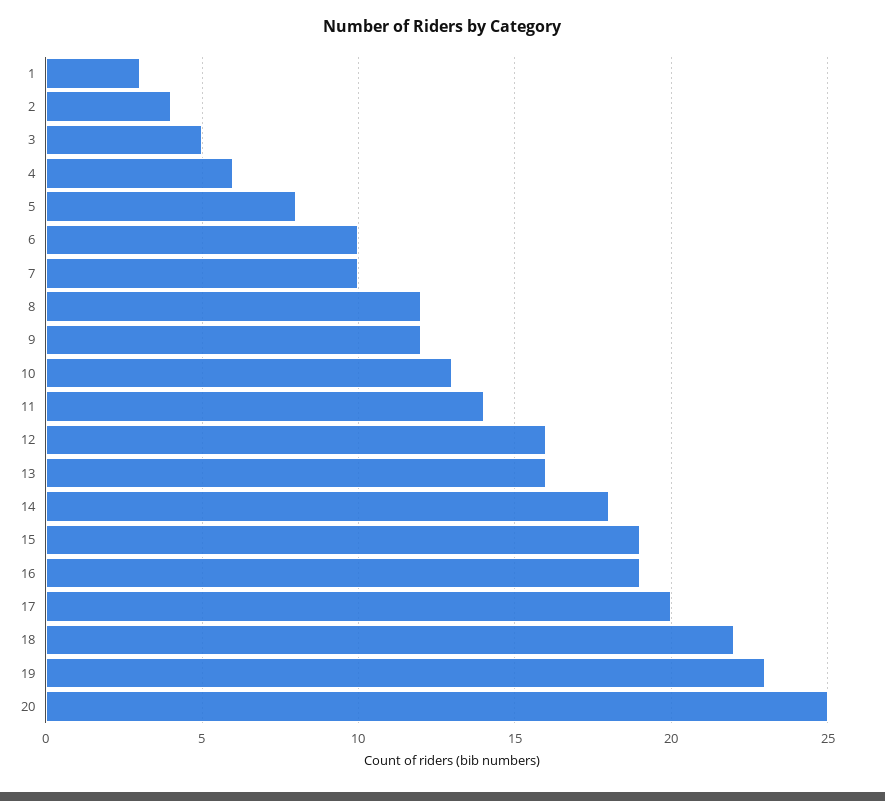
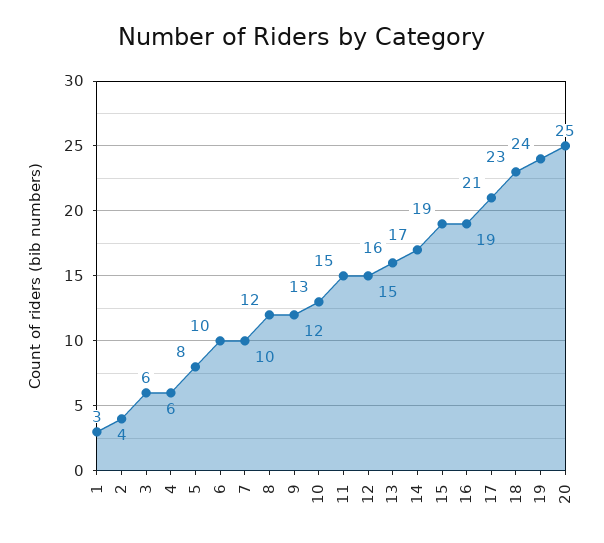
3: 5 -> 6
11: 14 -> 15
12: 16 -> 15
14: 18 -> 17
17: 20 -> 21
18: 22 -> 23
19: 23 -> 24

